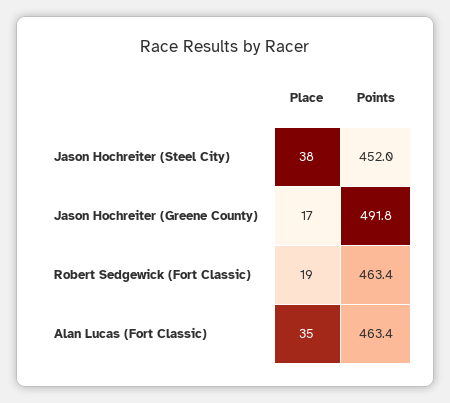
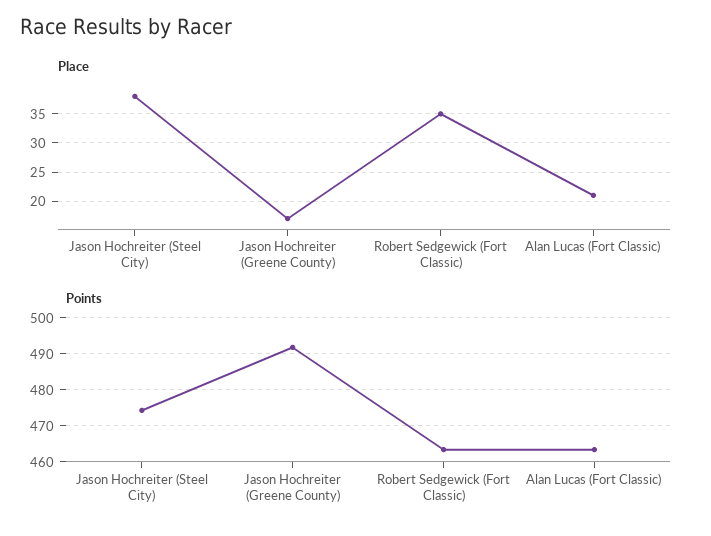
Points, Jason Hochreiter (Steel City): 452 -> 474
Place, Robert Sedgewick (Fort Classic): 19 -> 35
Place, Alan Lucas (Fort Classic): 35 -> 20

